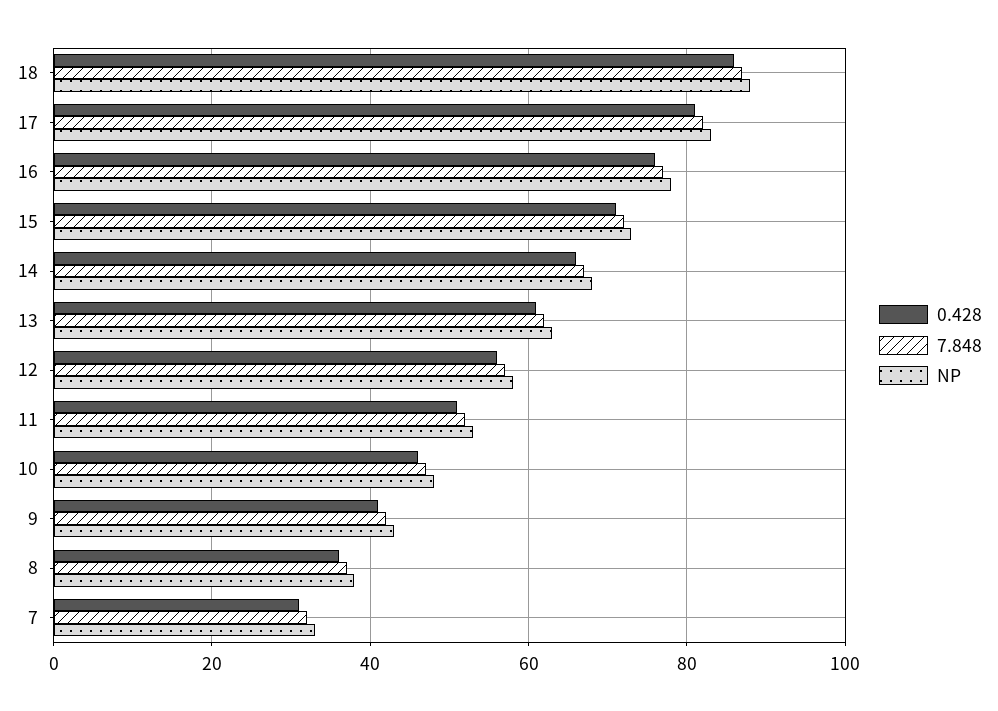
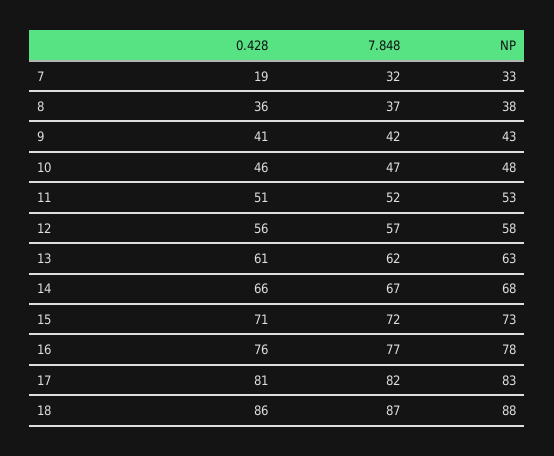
0.428, 7: 30 -> 19

